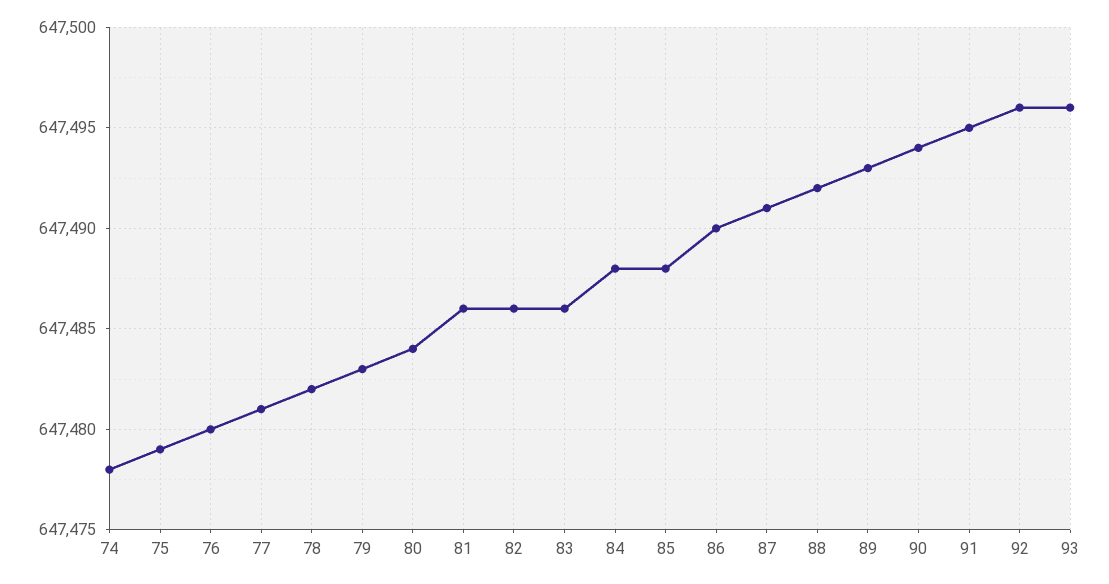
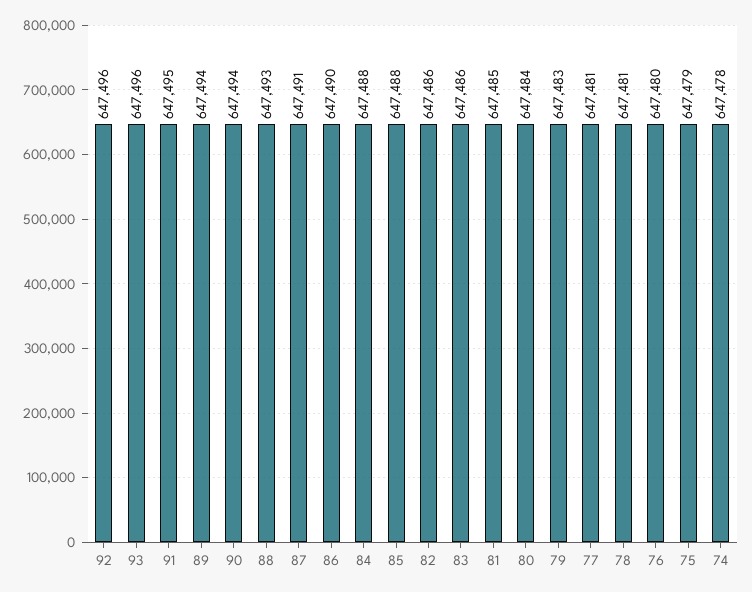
78: 647482 -> 647481
81: 647486 -> 647485
88: 647492 -> 647493
89: 647493 -> 647494

